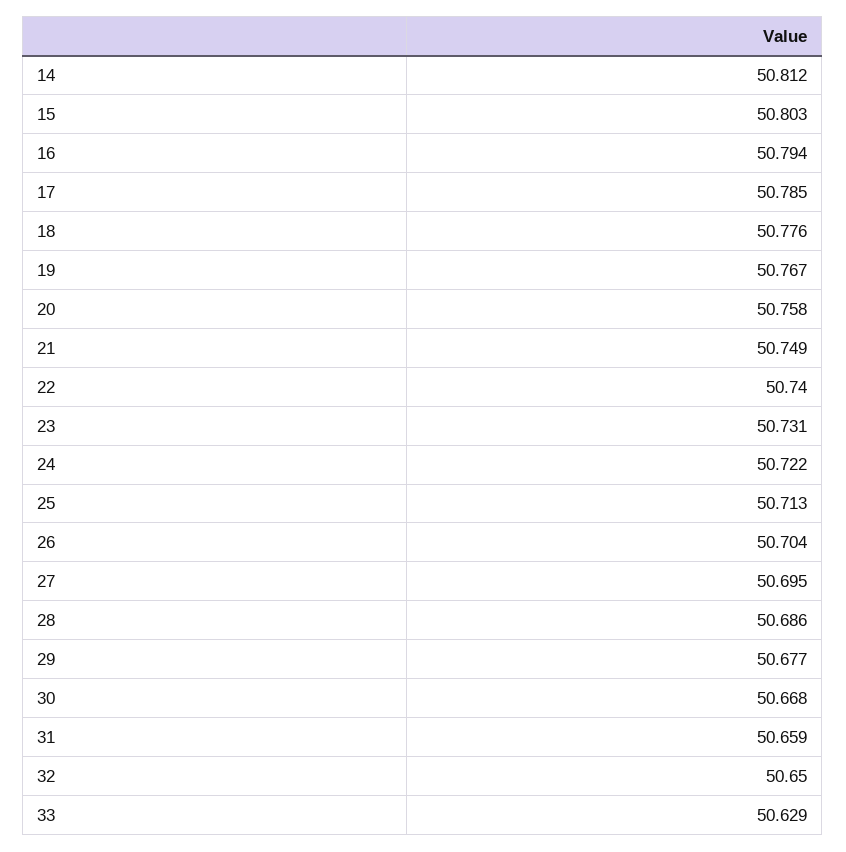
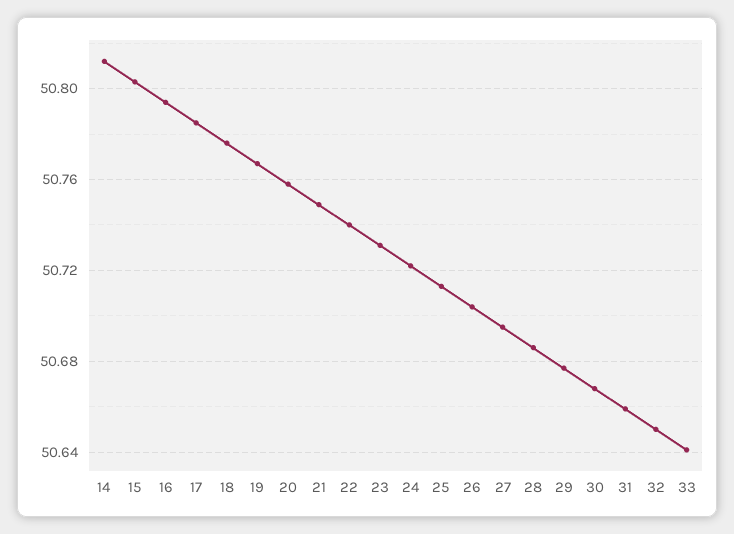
33: 50.629 -> 50.64

